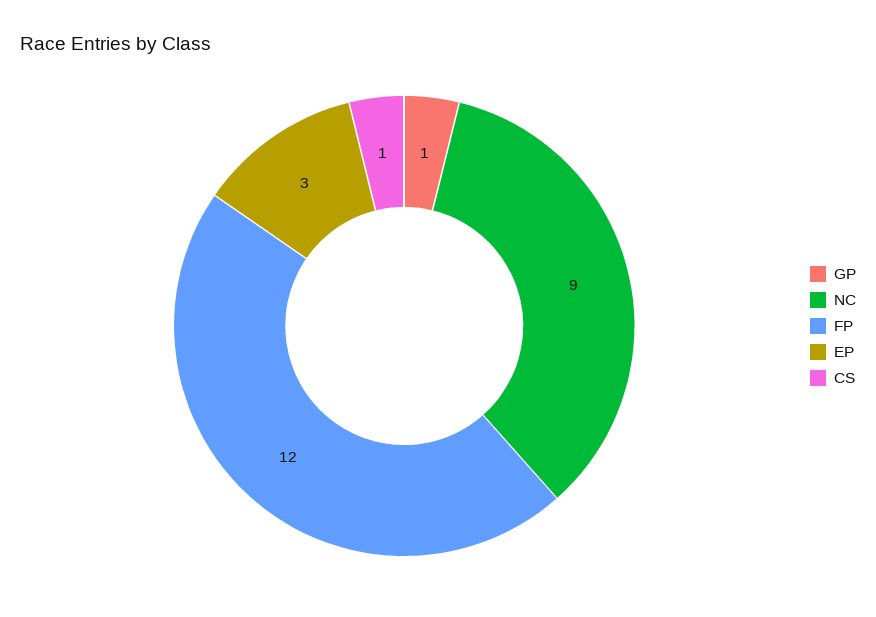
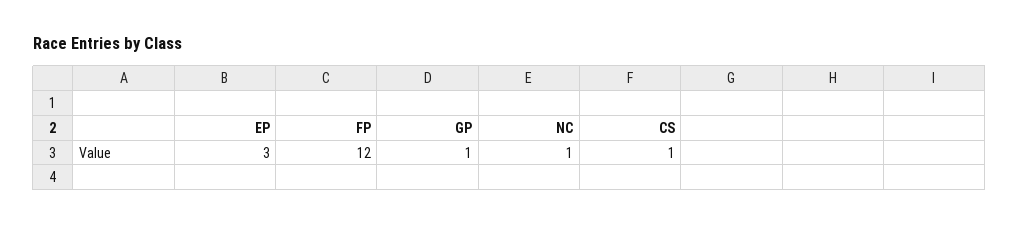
NC: 9 -> 1

